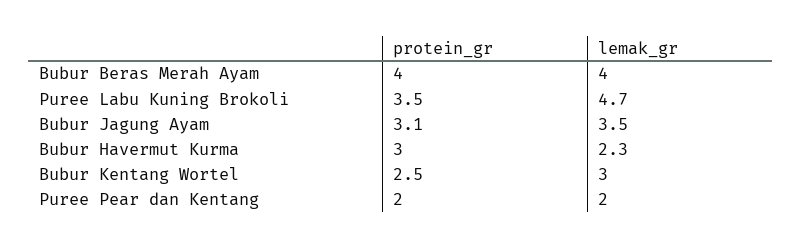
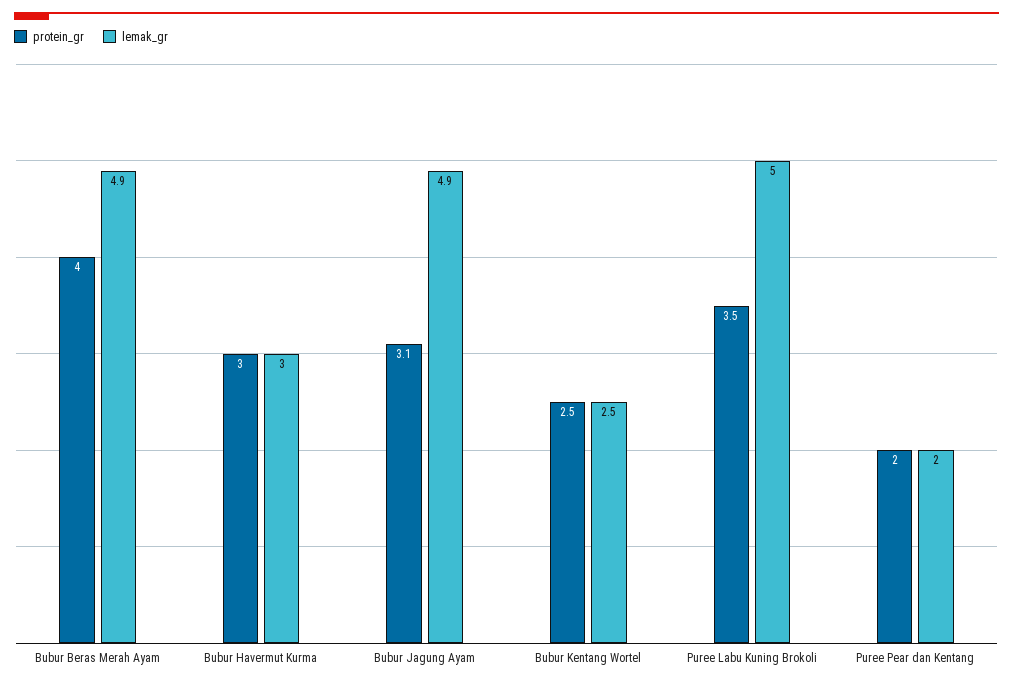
lemak_gr, Bubur Beras Merah Ayam: 4 -> 4.9
lemak_gr, Puree Labu Kuning Brokoli: 4.7 -> 5
lemak_gr, Bubur Jagung Ayam: 3.5 -> 4.9
lemak_gr, Bubur Havermut Kurma: 2.3 -> 3
lemak_gr, Bubur Kentang Wortel: 3 -> 2.5

